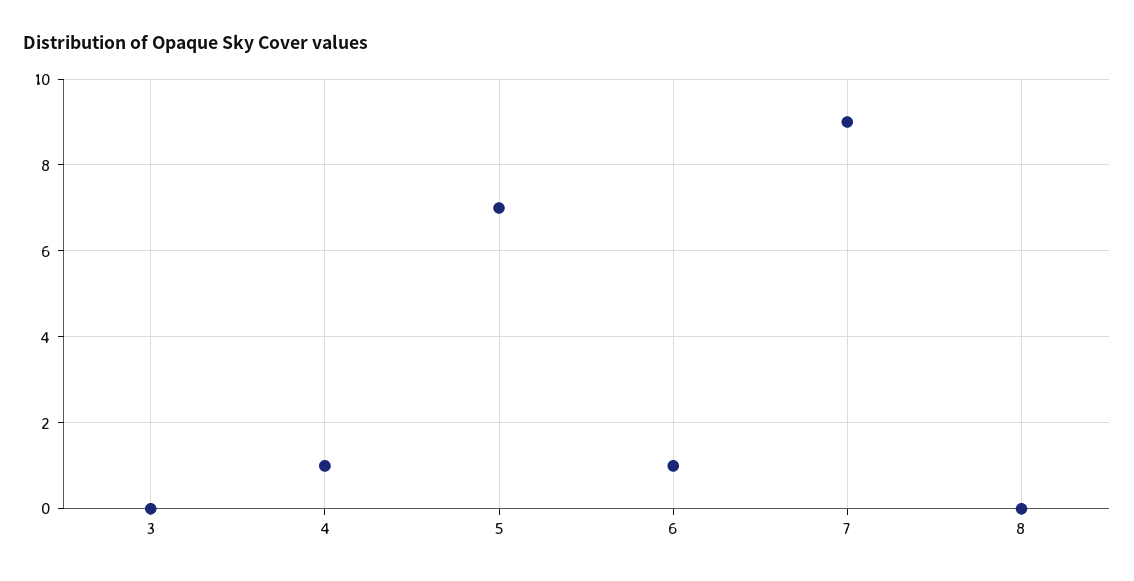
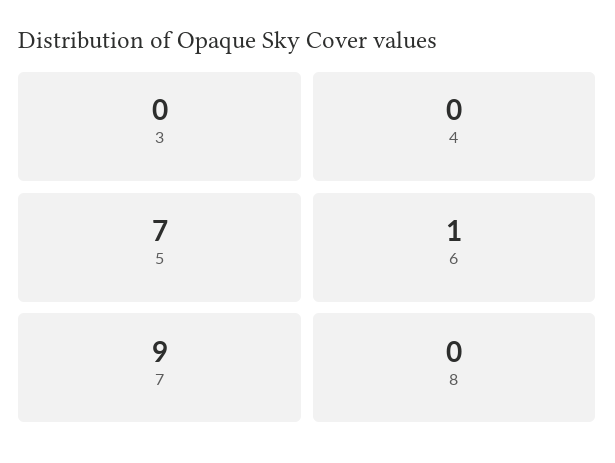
4: 1 -> 0

